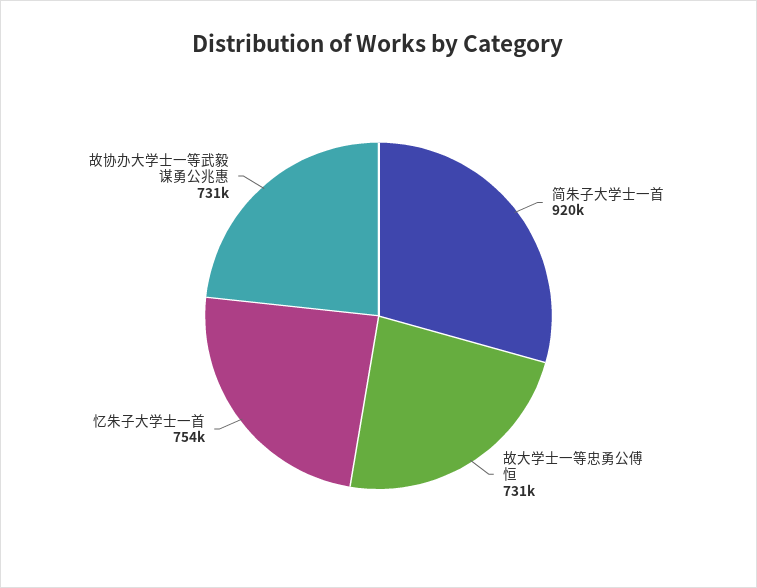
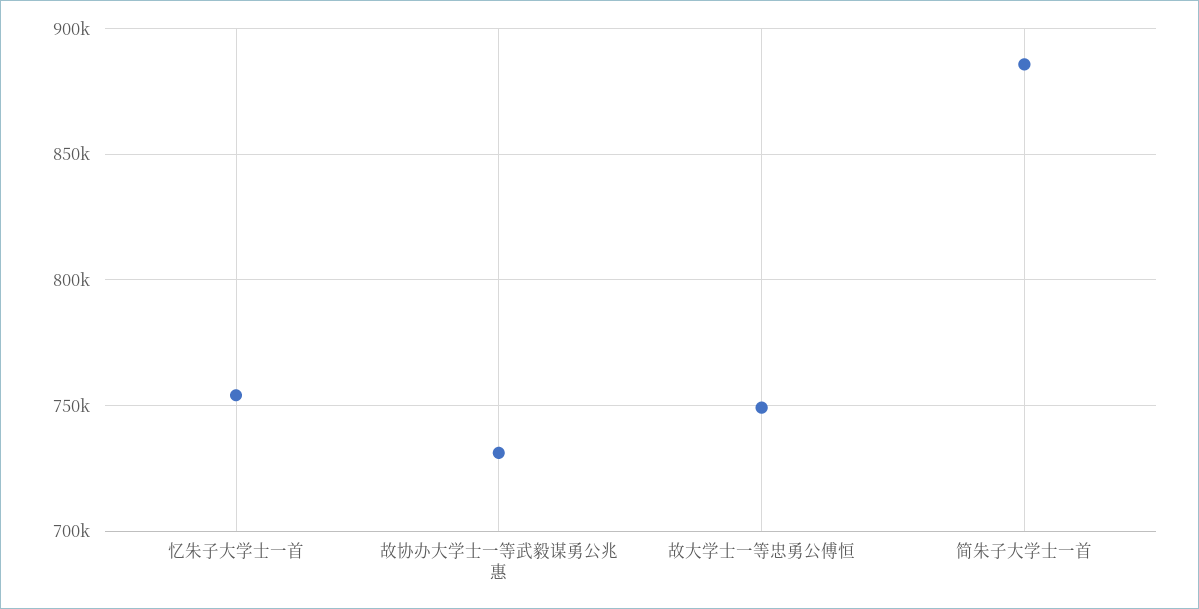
简朱子大学士一首: 920000 -> 885000
故大学士一等忠勇公傅恒: 731000 -> 750000

